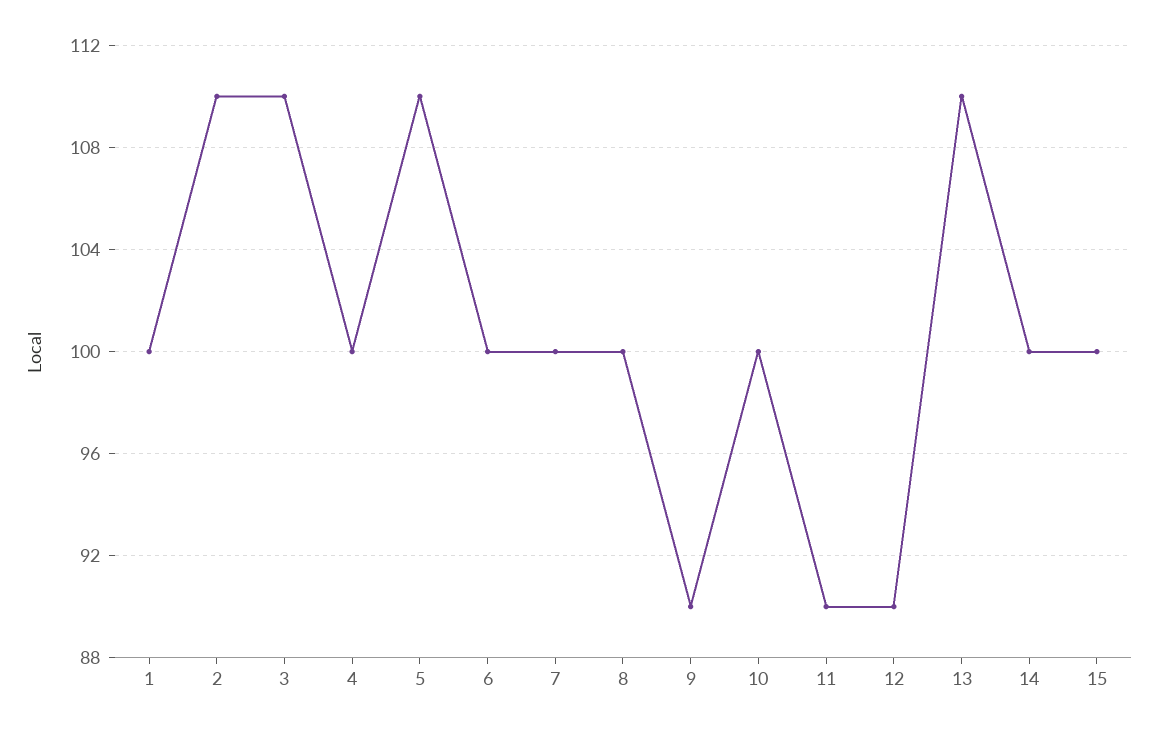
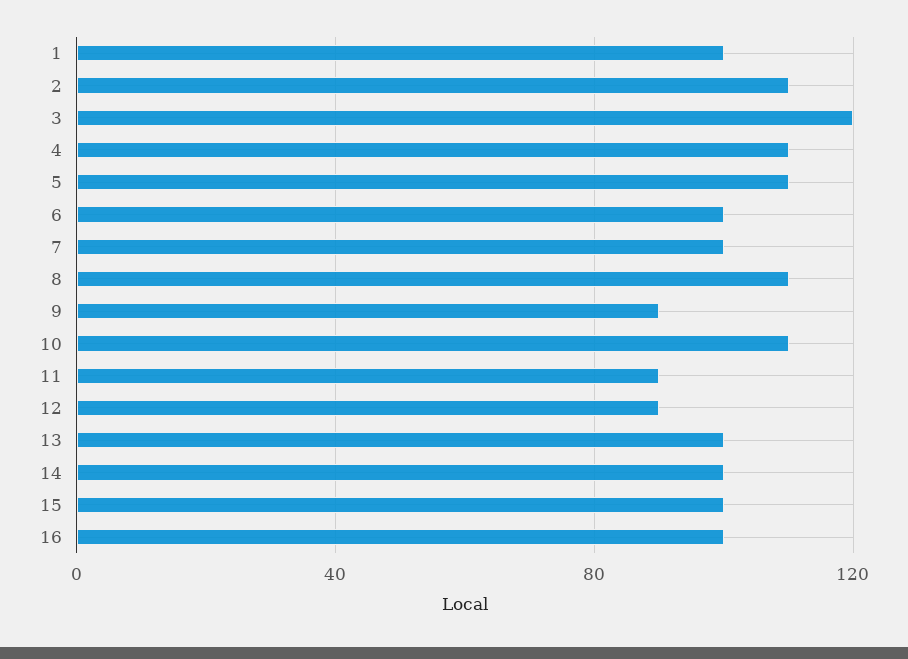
3: 110 -> 120
4: 100 -> 110
8: 100 -> 110
10: 100 -> 110
13: 110 -> 100
16: none -> 100

